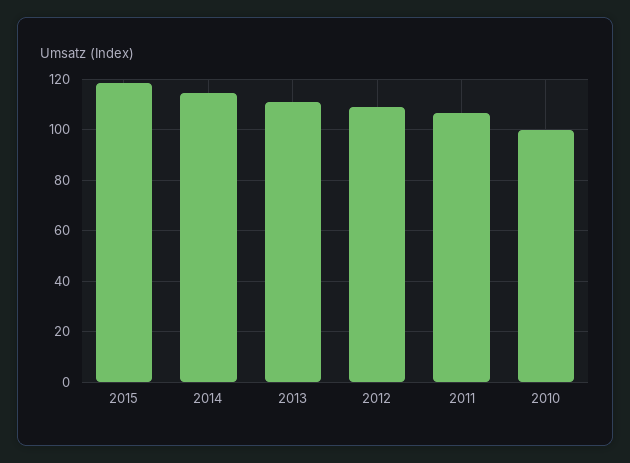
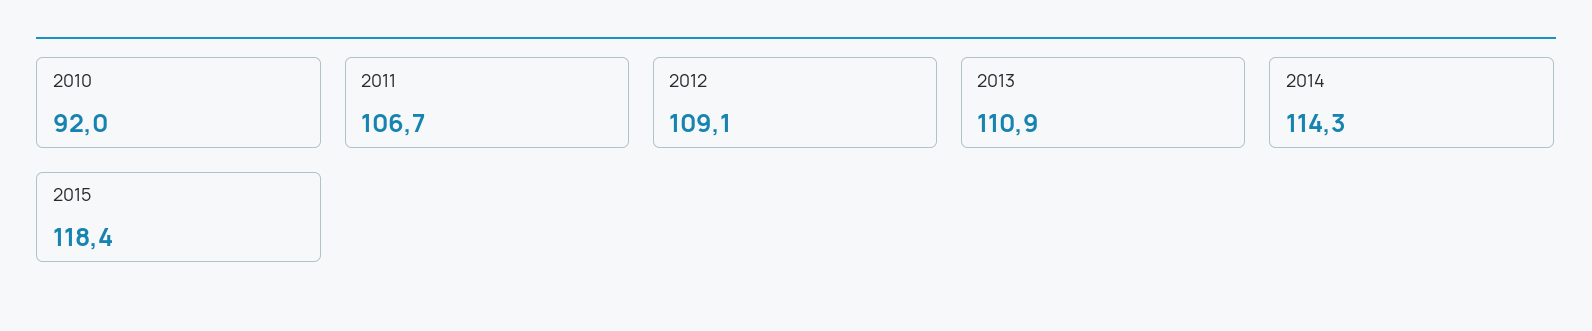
2010: 100 -> 92

